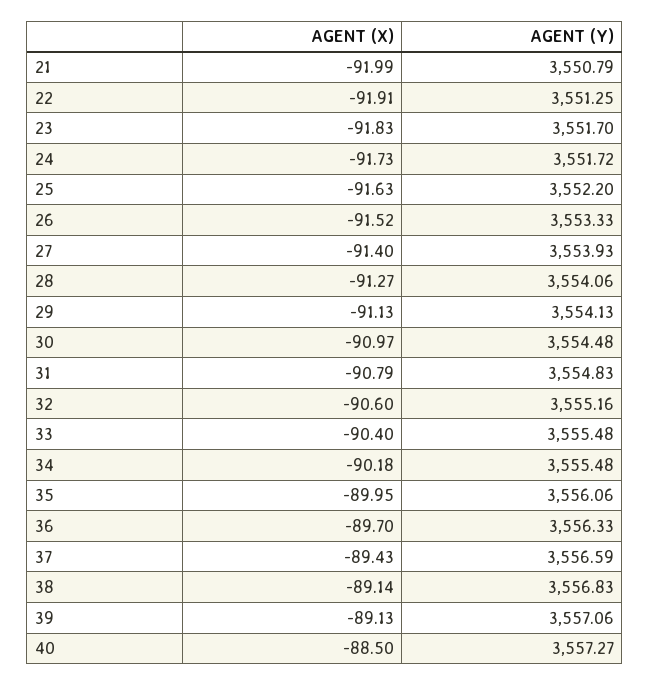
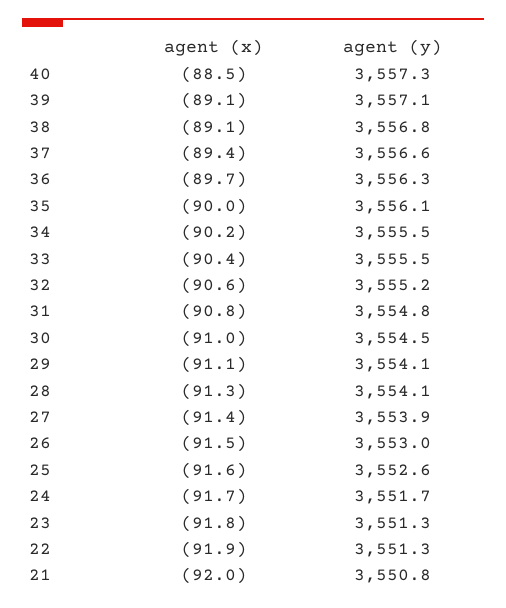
AGENT (Y), 23: 3551.7 -> 3551.3
AGENT (Y), 25: 3552.2 -> 3552.6
AGENT (Y), 26: 3553.33 -> 3553

